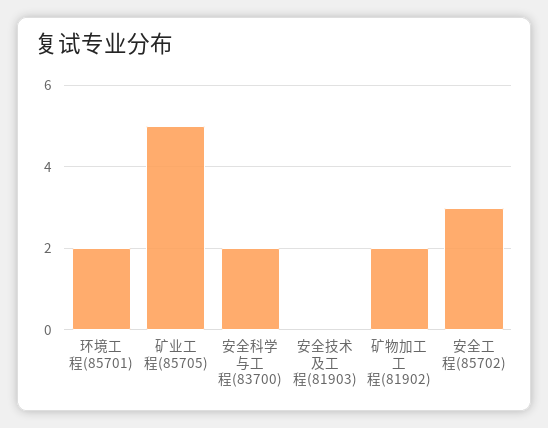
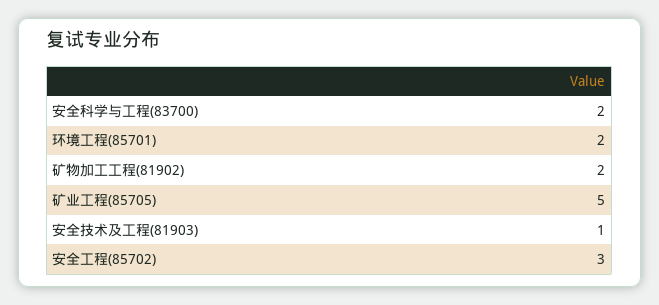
安全技术及工程(81903): 0 -> 1

